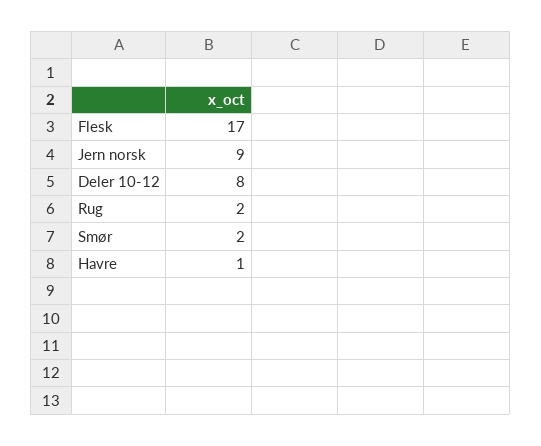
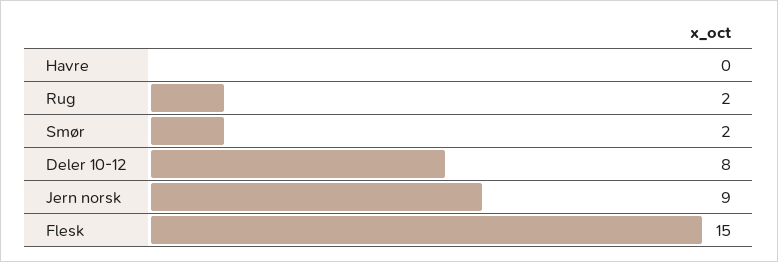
Flesk: 17 -> 15
Havre: 1 -> 0

